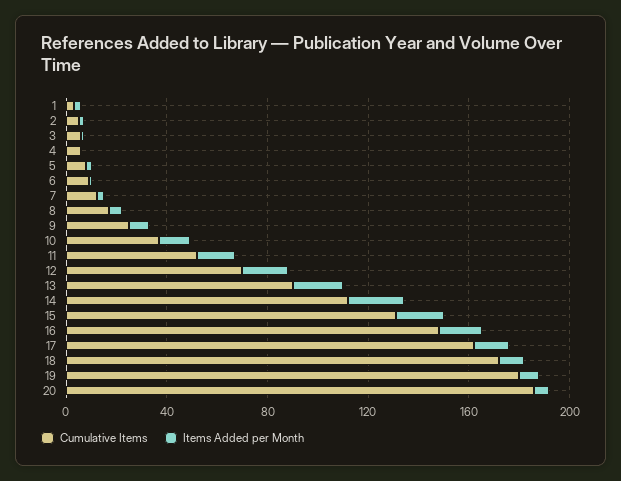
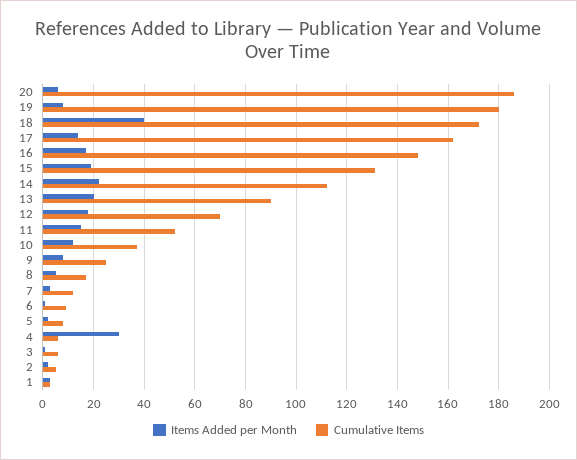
Items Added per Month, 4: 0 -> 30
Items Added per Month, 18: 10 -> 40

